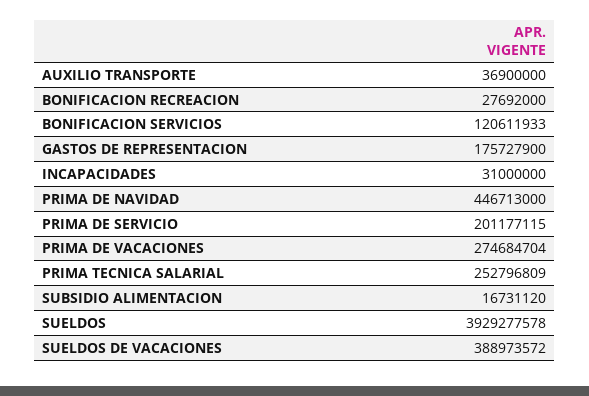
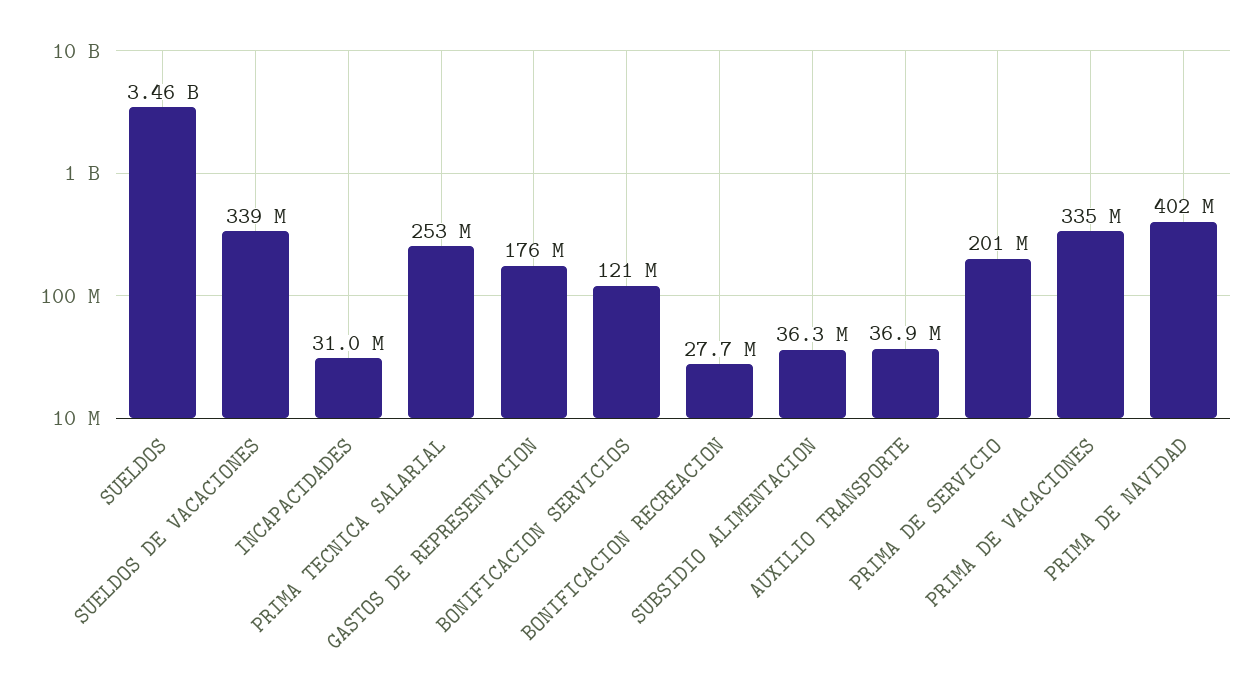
PRIMA DE NAVIDAD: 446713000 -> 402000000
PRIMA DE VACACIONES: 274684704 -> 335000000
SUBSIDIO ALIMENTACION: 16731120 -> 36300000
SUELDOS: 3929277578 -> 3460000000
SUELDOS DE VACACIONES: 388973572 -> 339000000

